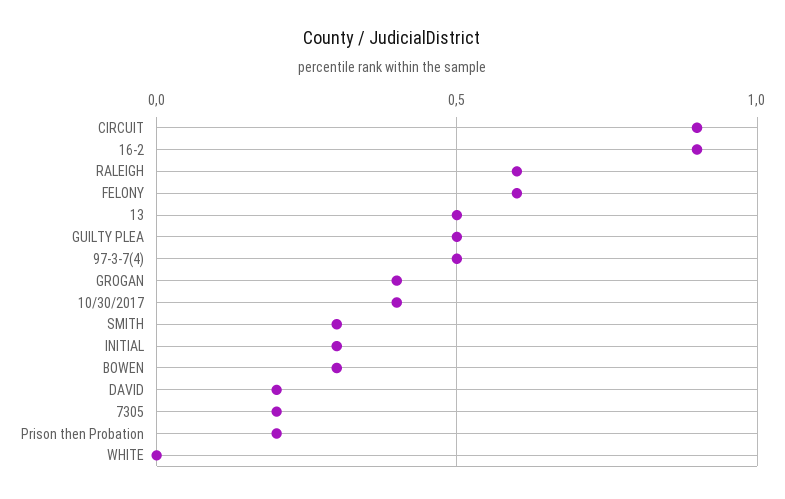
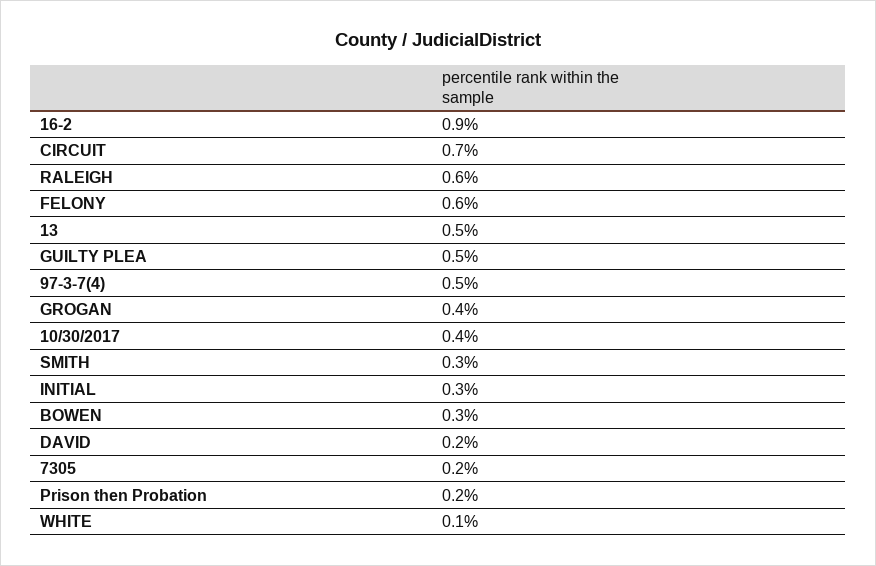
CIRCUIT: 0.9 -> 0.7
WHITE: 0 -> 0.1

